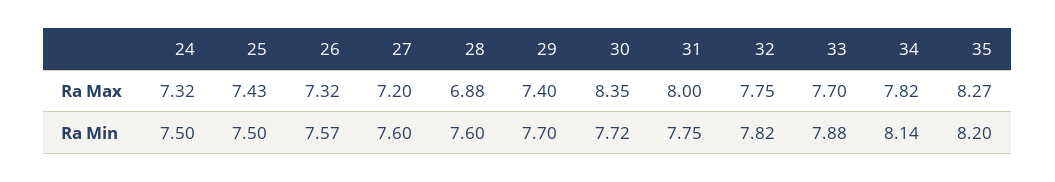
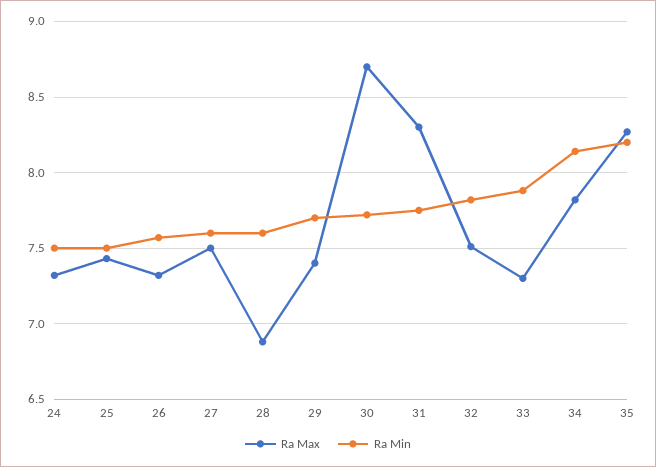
Ra Max, 27: 7.2 -> 7.5
Ra Max, 30: 8.35 -> 8.7
Ra Max, 31: 8 -> 8.3
Ra Max, 32: 7.75 -> 7.5
Ra Max, 33: 7.7 -> 7.3

